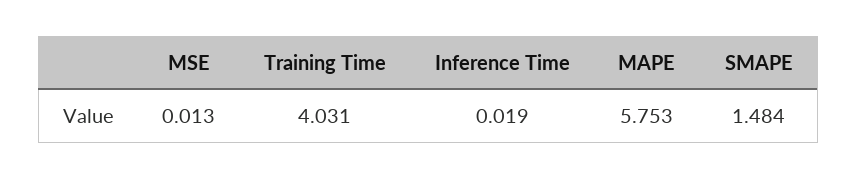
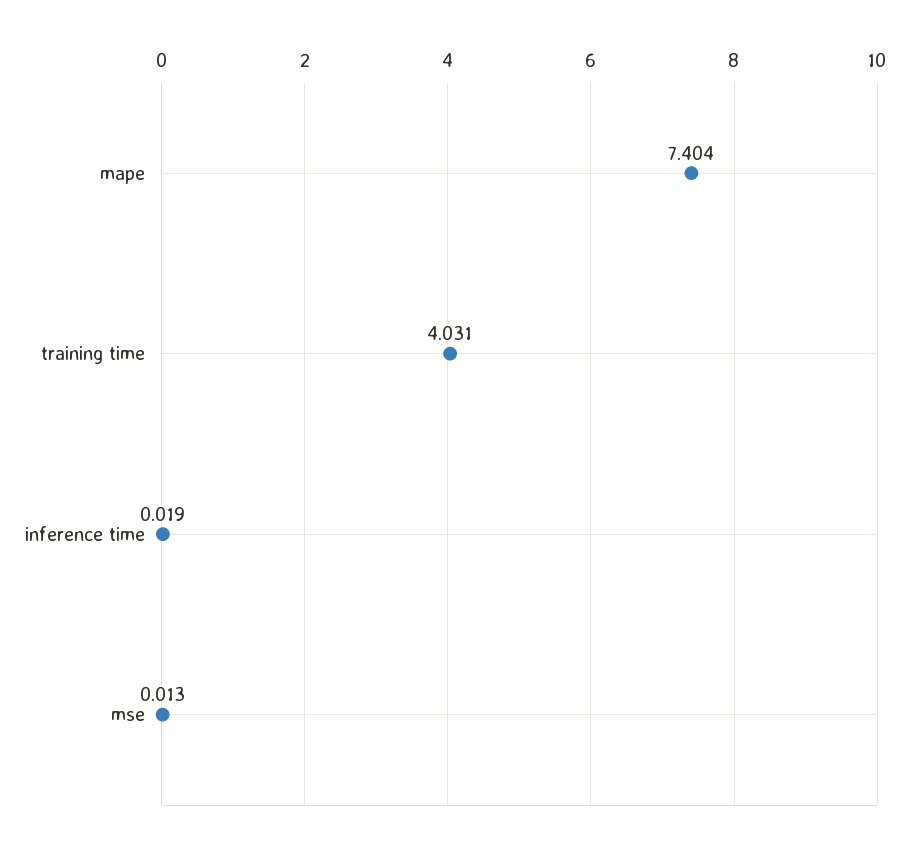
MAPE: 5.753 -> 7.404
SMAPE: 1.484 -> none

